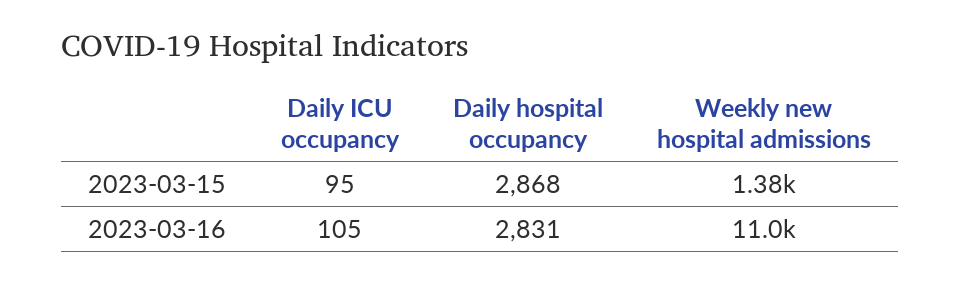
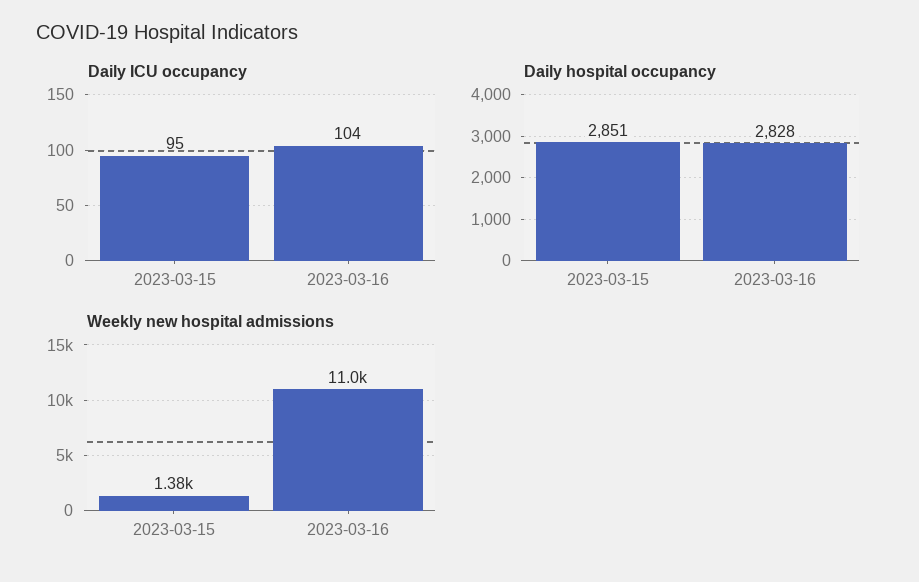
Daily hospital occupancy, 2023-03-15: 2868 -> 2851
Daily ICU occupancy, 2023-03-16: 105 -> 104
Daily hospital occupancy, 2023-03-16: 2831 -> 2828

